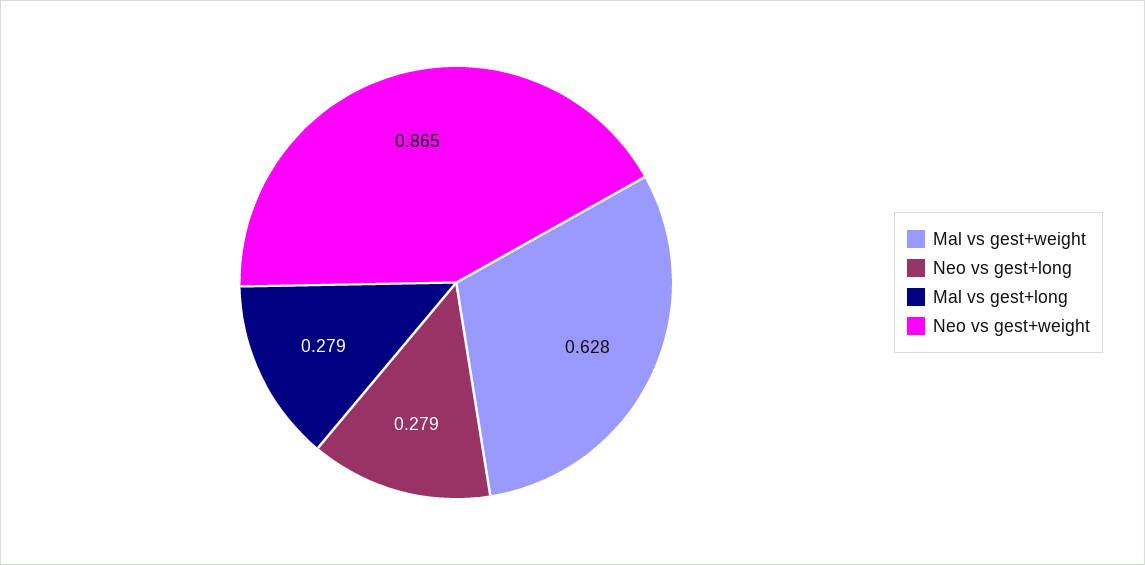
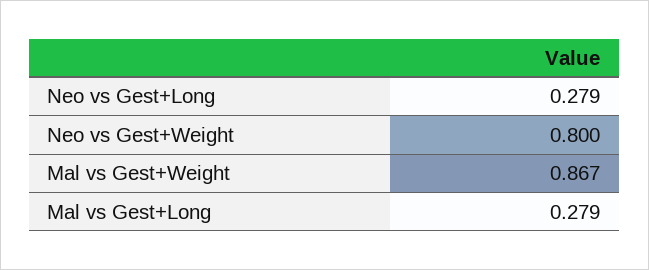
Mal vs gest+weight: 0.628 -> 0.867
Neo vs gest+weight: 0.865 -> 0.8

